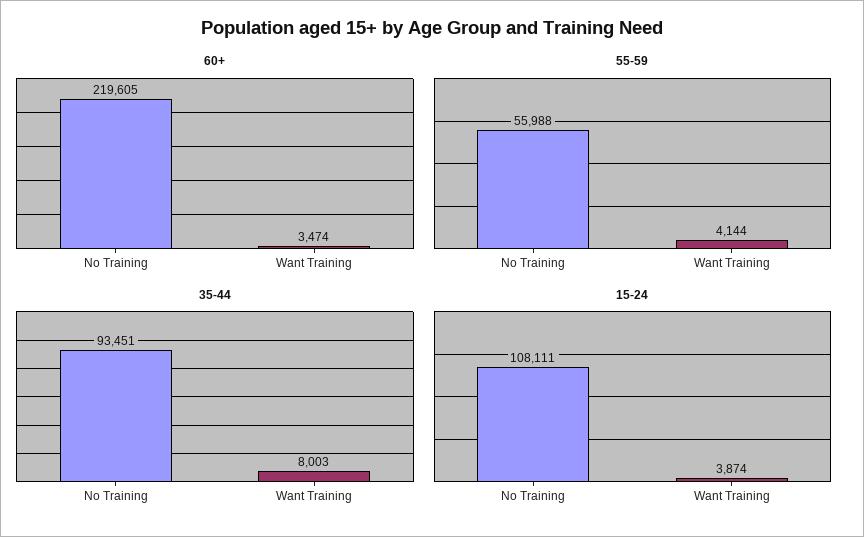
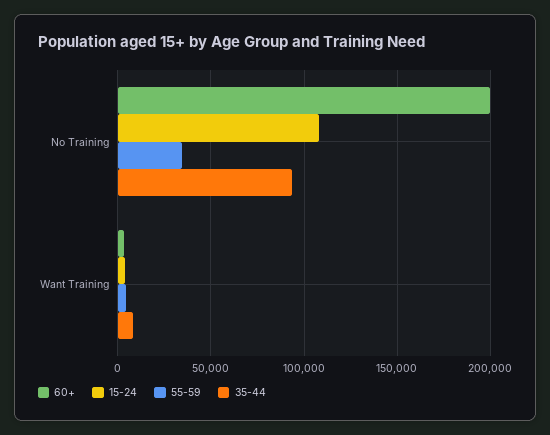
60+, No Training: 219605 -> 200000
55-59, No Training: 55988 -> 35000

